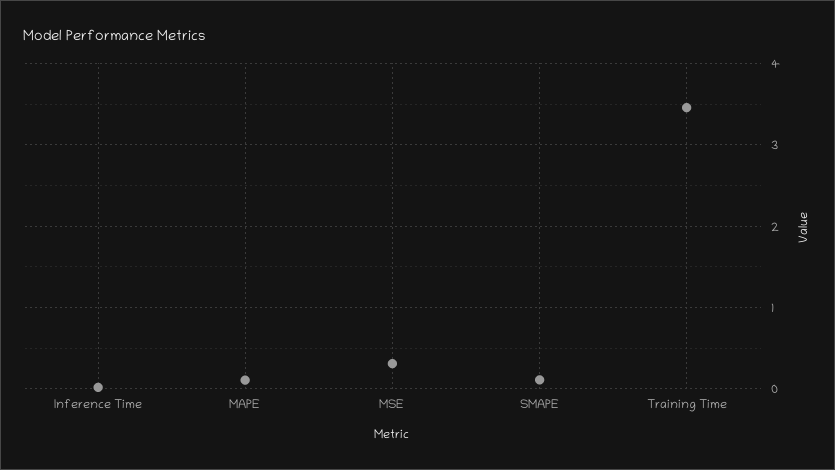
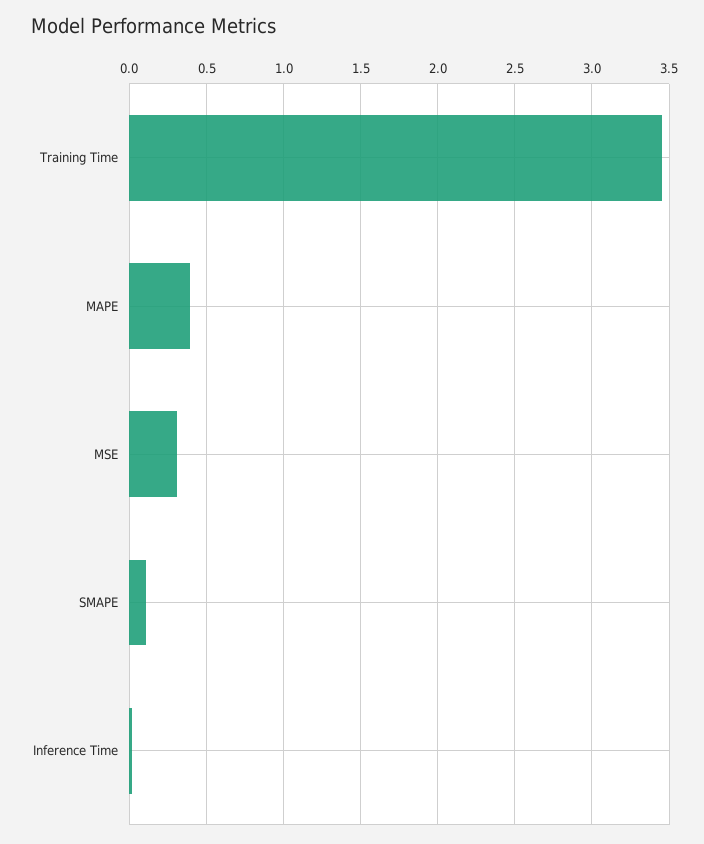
MAPE: 0.1 -> 0.4

